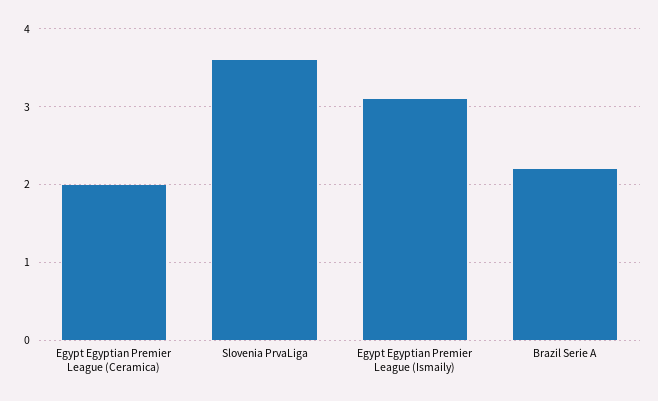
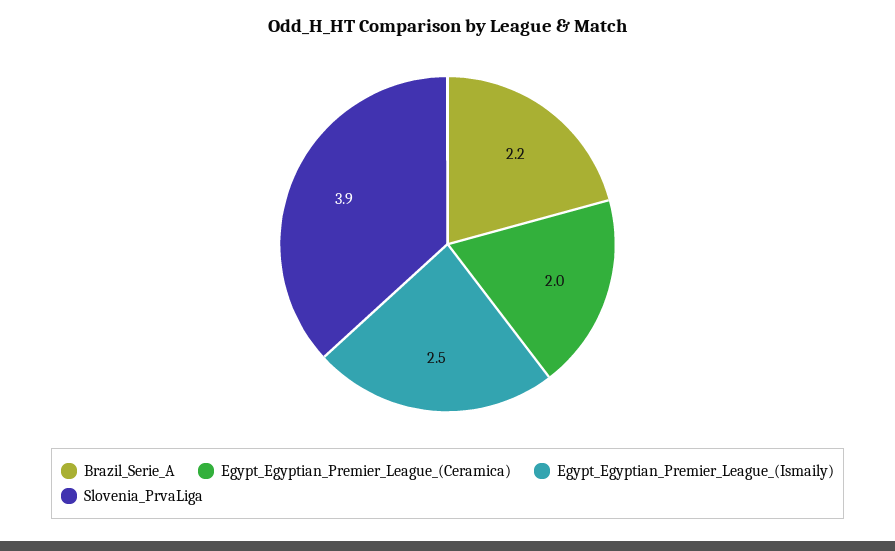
Slovenia PrvaLiga: 3.6 -> 3.9
Egypt Egyptian Premier League (Ismaily): 3.1 -> 2.5

